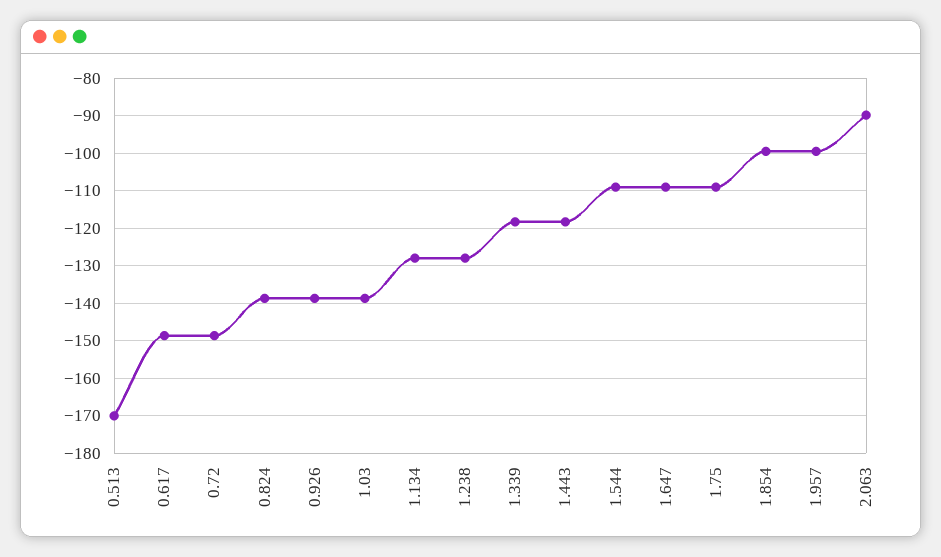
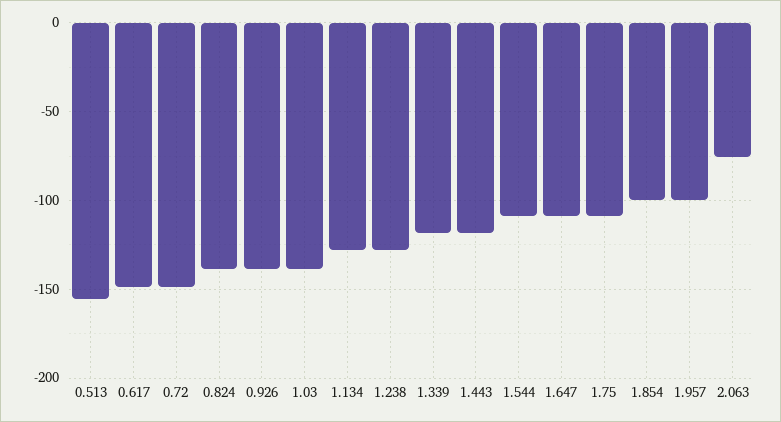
0.513: -170 -> -155
2.063: -90 -> -75

